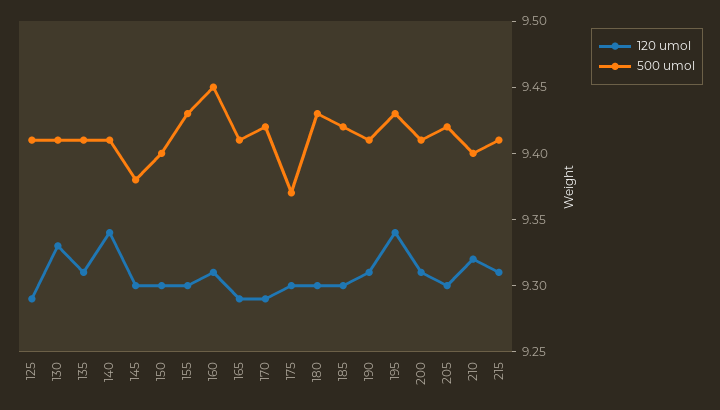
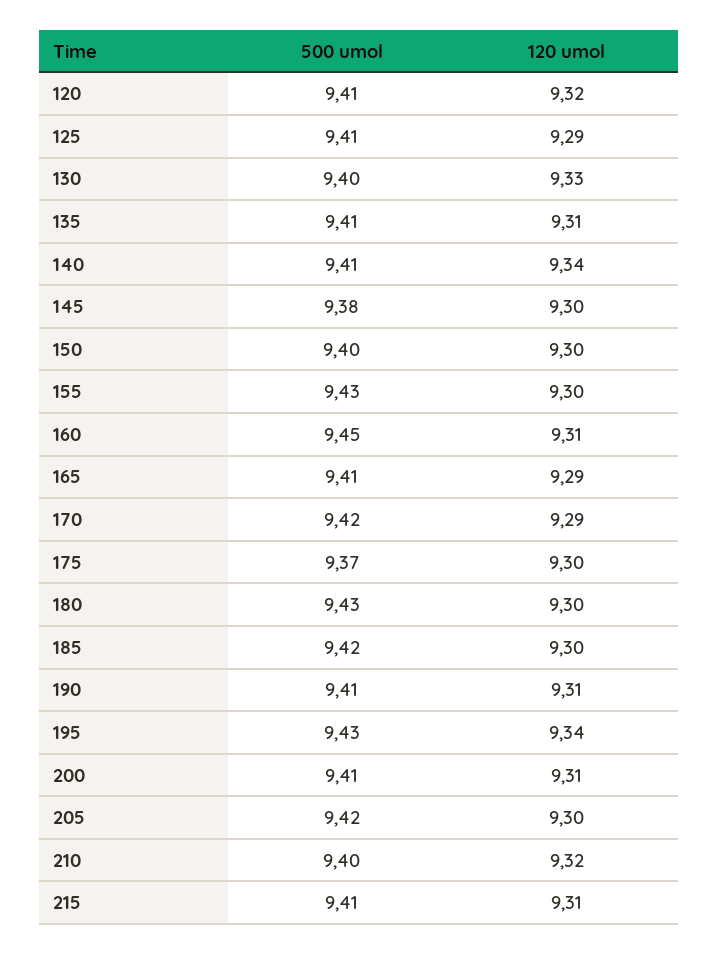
500 umol, 130: 9.41 -> 9.4
500 umol, 120: none -> 9.41
120 umol, 120: none -> 9.32

